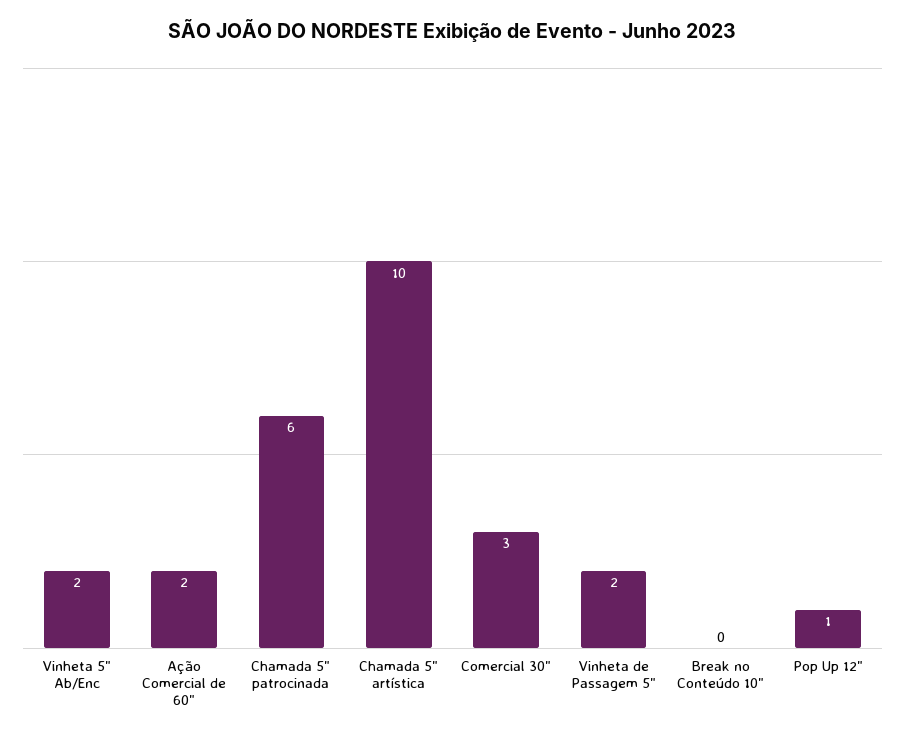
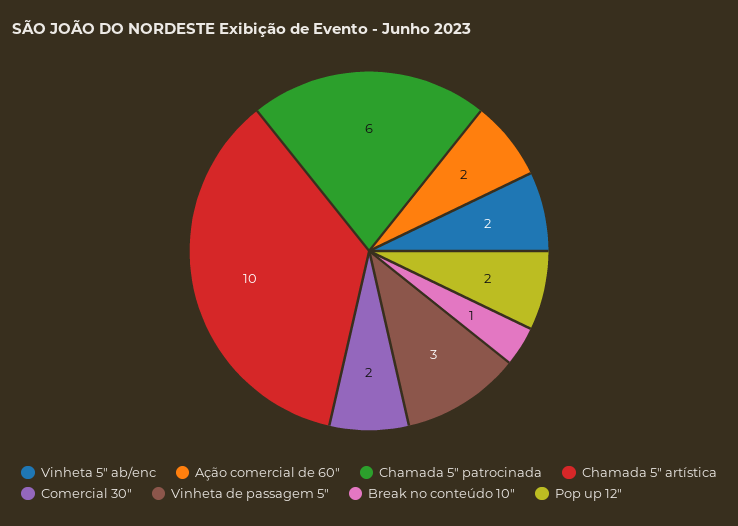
Comercial 30": 3 -> 2
Vinheta de Passagem 5": 2 -> 3
Break no Conteúdo 10": 0 -> 1
Pop Up 12": 1 -> 2

